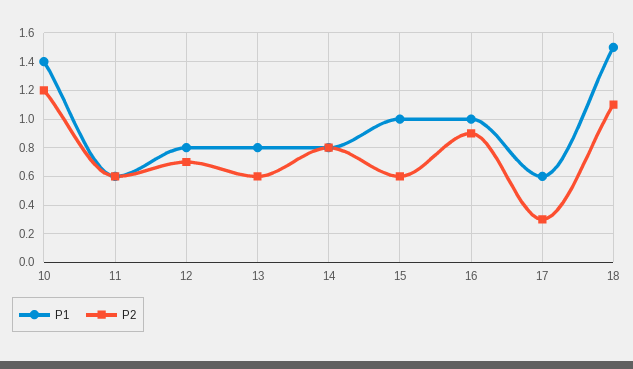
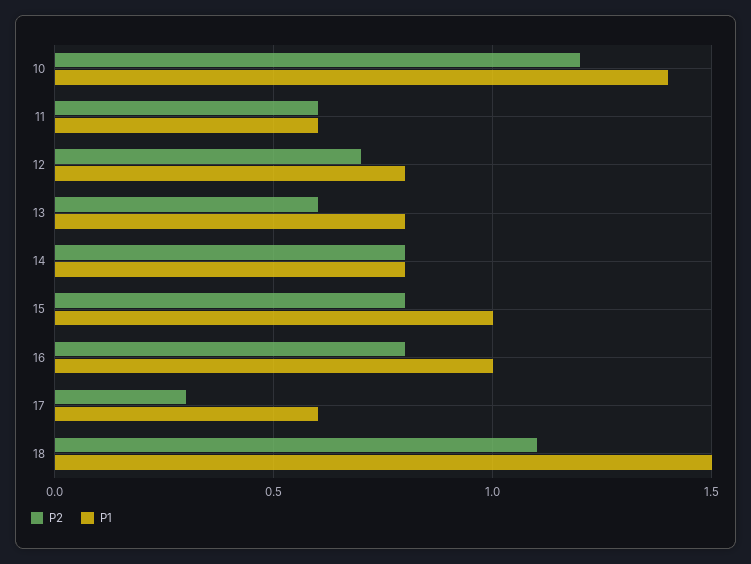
P2, 15: 0.6 -> 0.8
P2, 16: 0.9 -> 0.8

